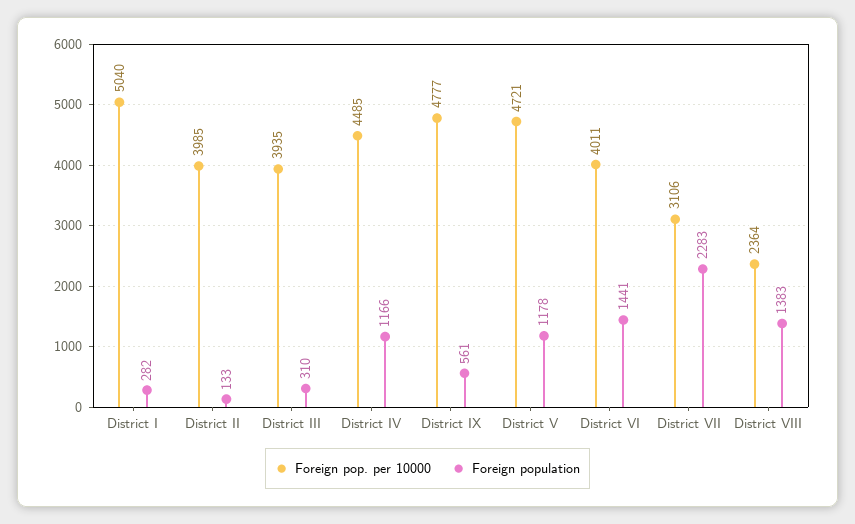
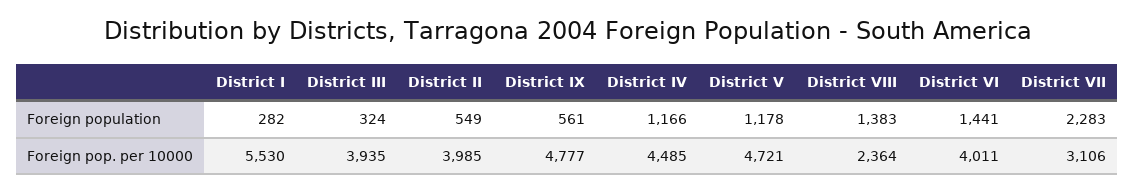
Foreign pop. per 10000, District I: 5040 -> 5530
Foreign population, District II: 133 -> 549
Foreign population, District III: 310 -> 324

